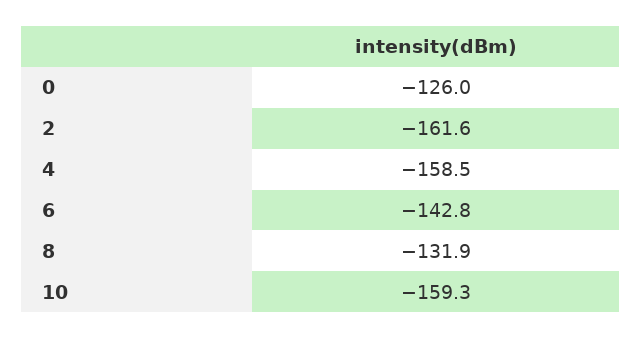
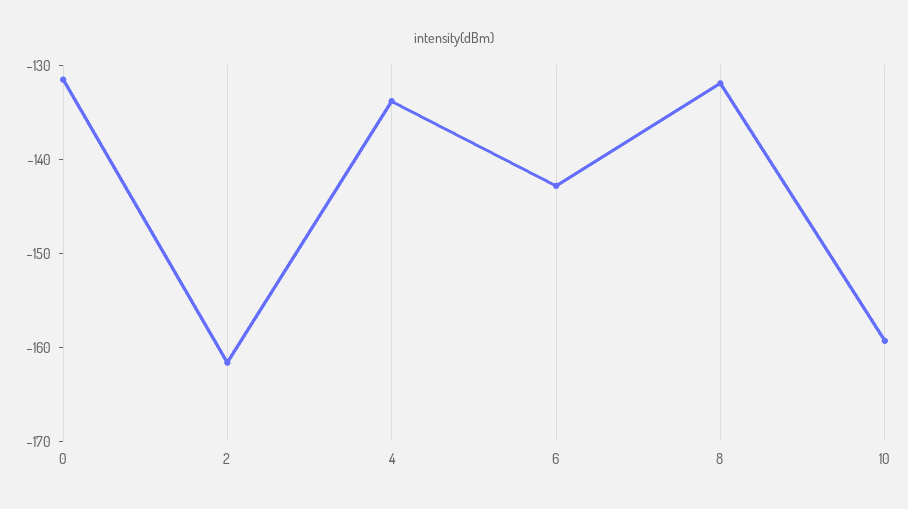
0: -126 -> -132
4: -158.5 -> -134

